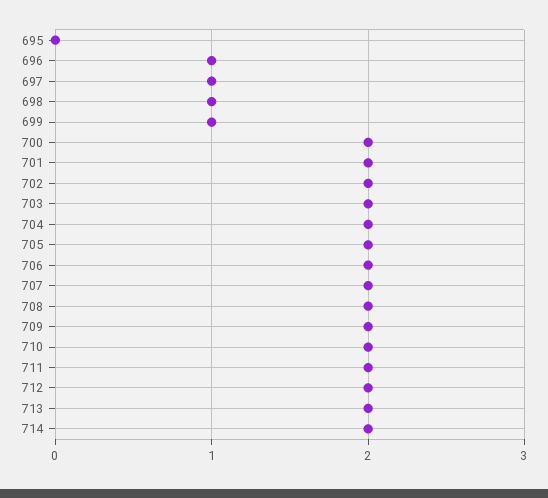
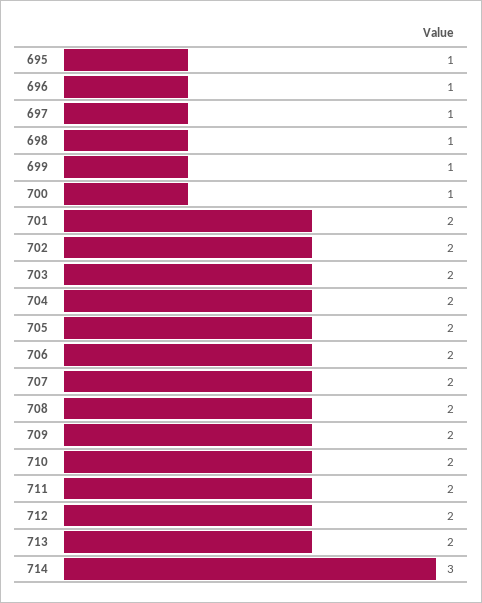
695: 0 -> 1
700: 2 -> 1
714: 2 -> 3

